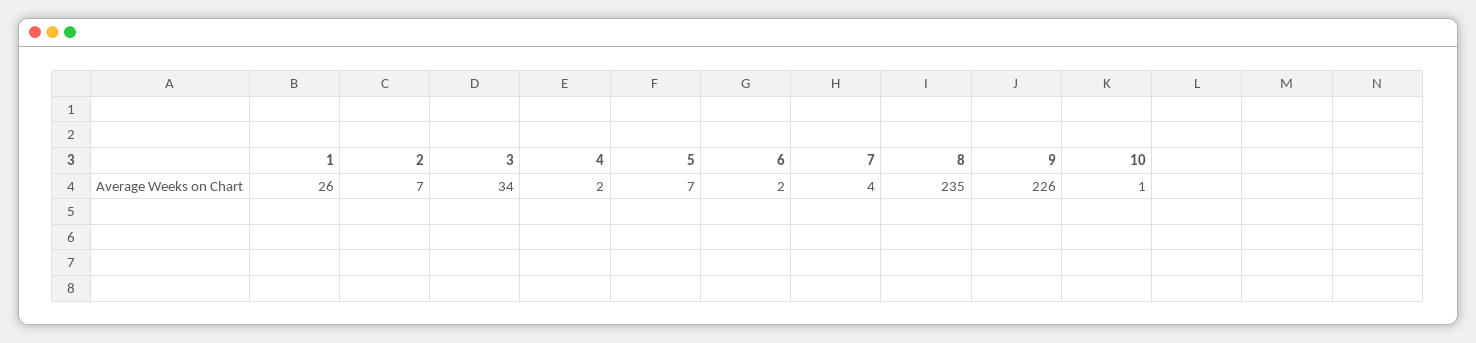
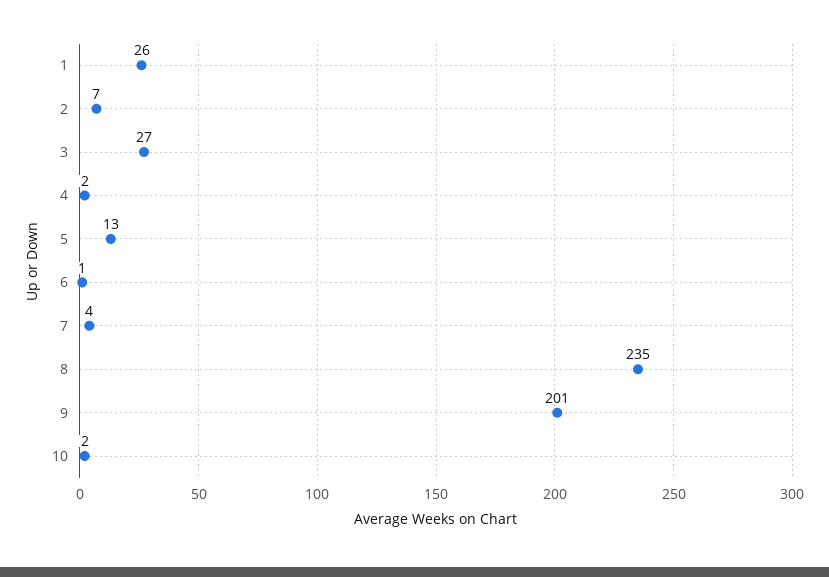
3: 34 -> 27
5: 7 -> 13
6: 2 -> 1
9: 226 -> 201
10: 1 -> 2

